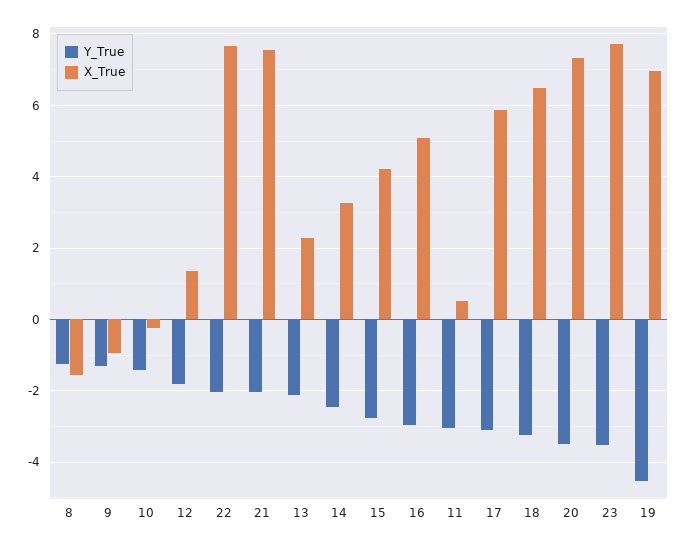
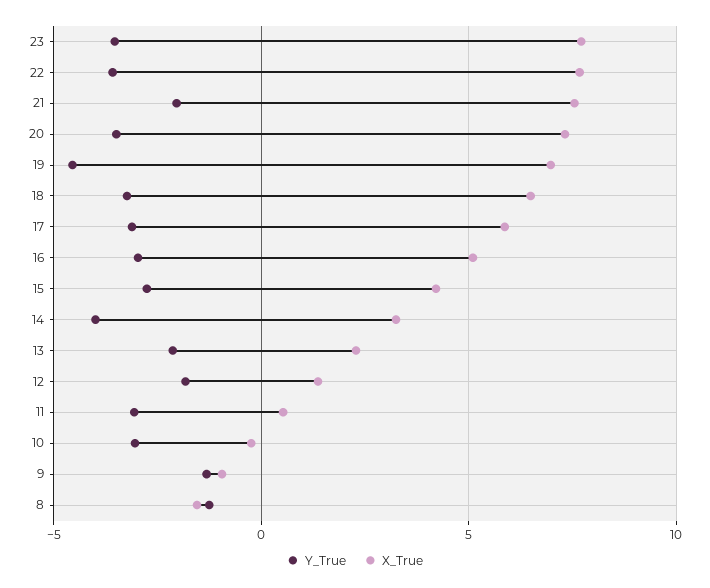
Y_True, 10: -1.4 -> -3
Y_True, 22: -2 -> -3.5
Y_True, 14: -2.4 -> -4

